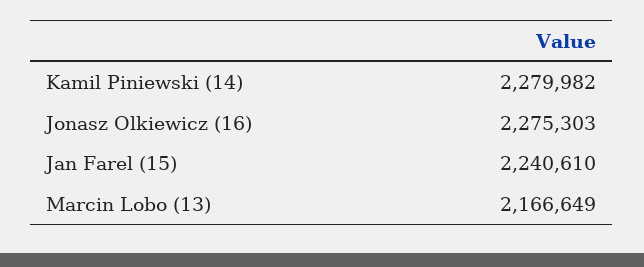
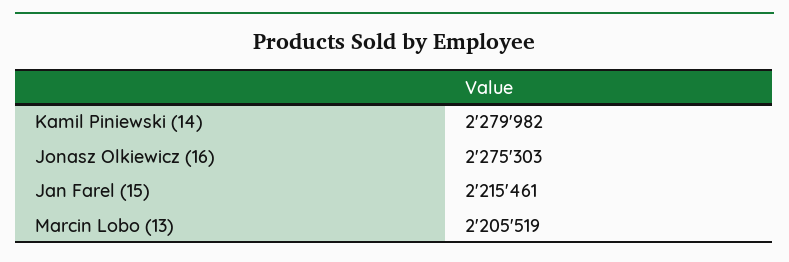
Jan Farel (15): 2240610 -> 2215461
Marcin Lobo (13): 2166649 -> 2205519

